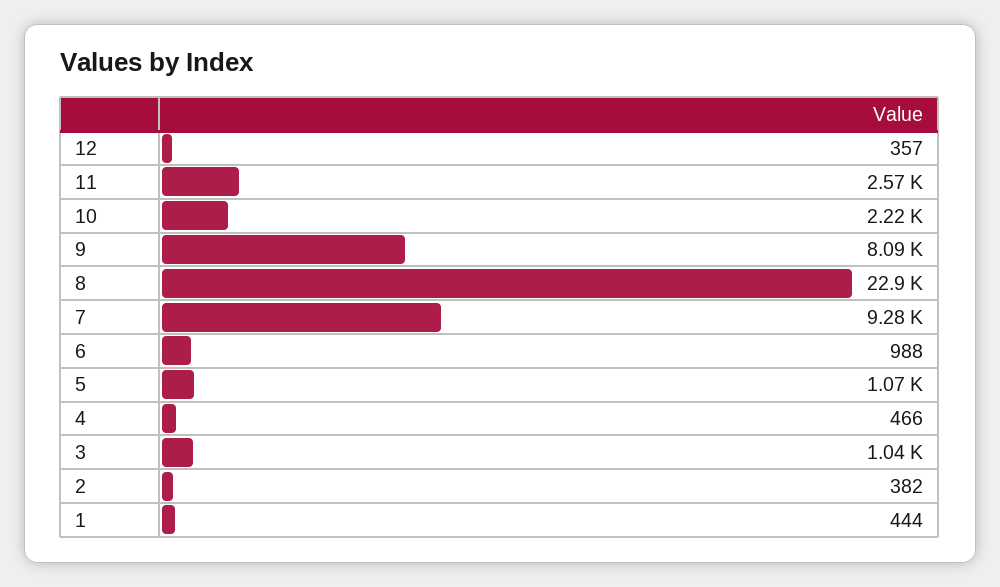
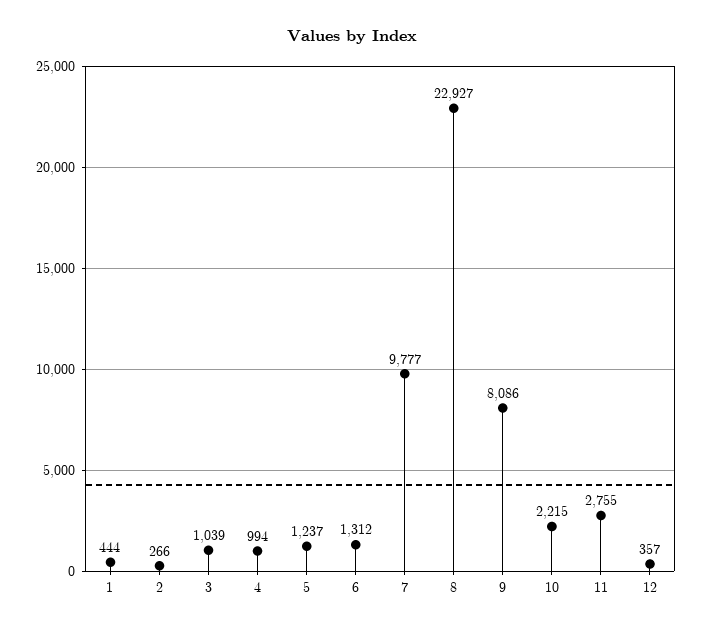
11: 2570 -> 2755
7: 9280 -> 9777
6: 988 -> 1312
5: 1070 -> 1237
4: 466 -> 994
2: 382 -> 266

